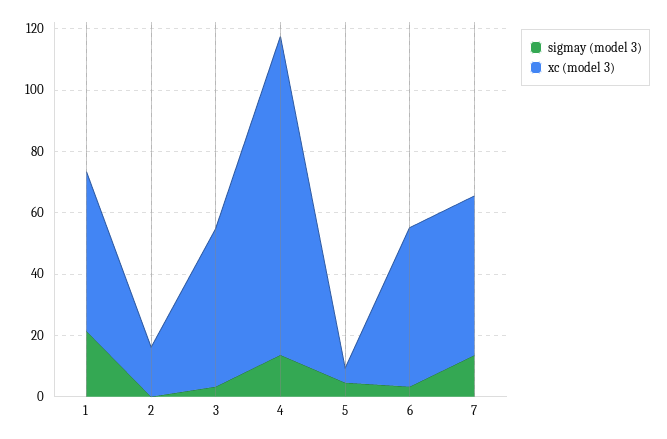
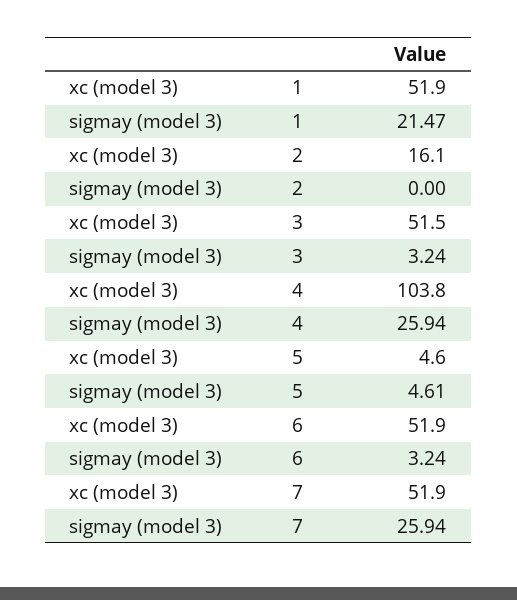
sigmay (model 3), 4: 15 -> 25.94
sigmay (model 3), 7: 15 -> 25.94

